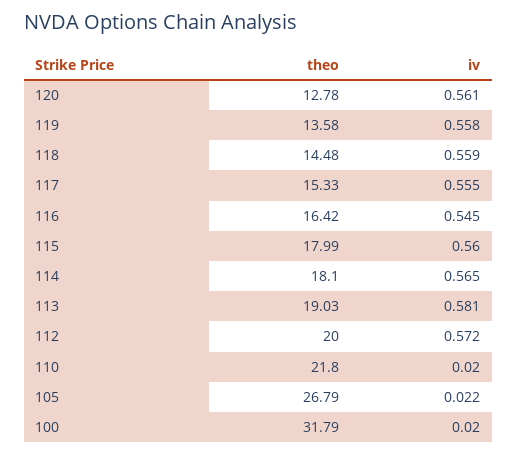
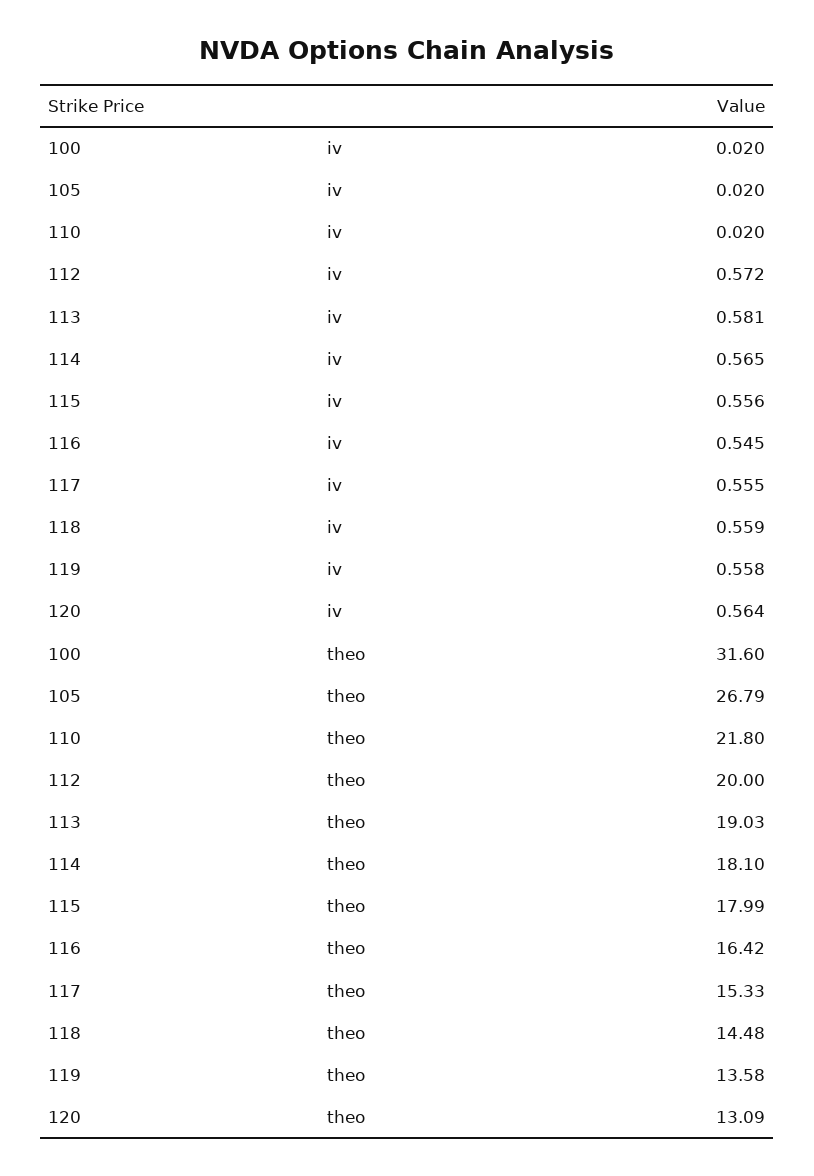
theo, 120: 12.78 -> 13.09
iv, 120: 0.561 -> 0.564
iv, 115: 0.56 -> 0.556
iv, 105: 0.022 -> 0.02
theo, 100: 31.79 -> 31.6

